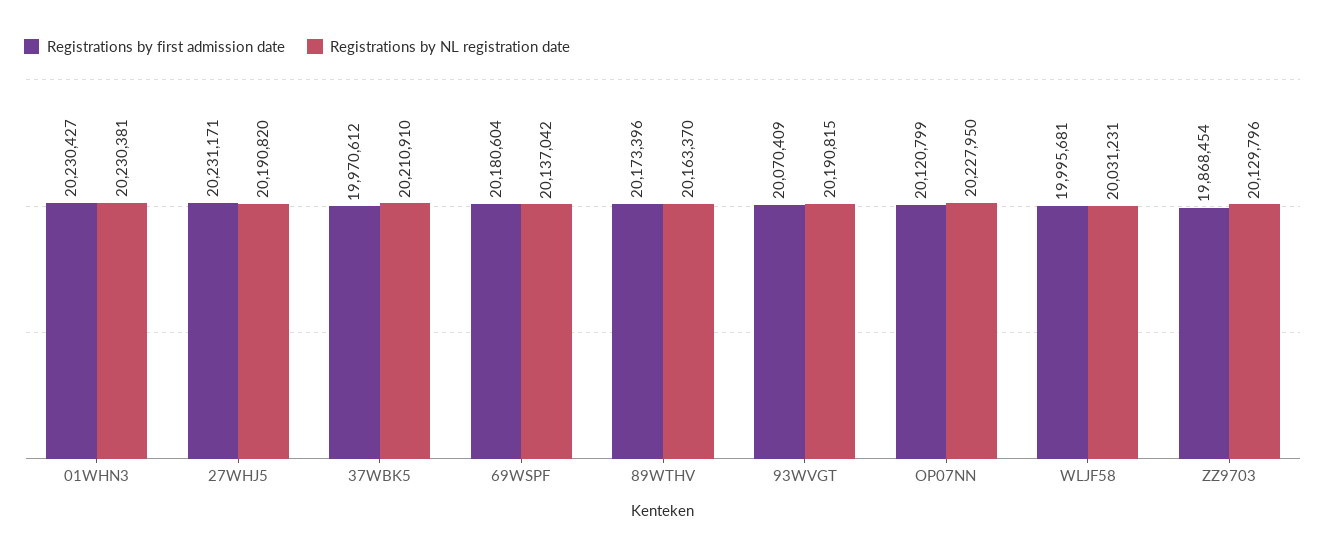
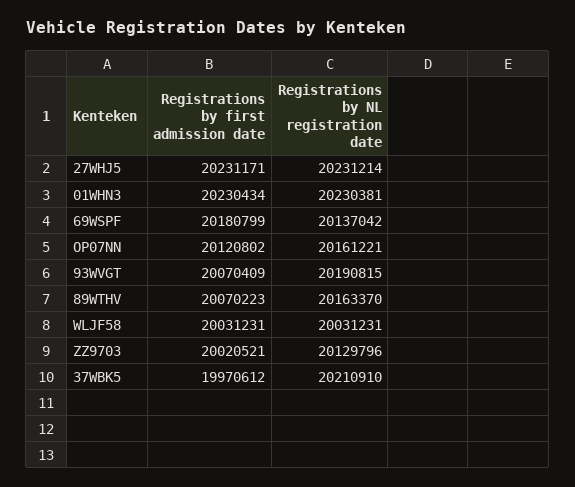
Registrations by first admission date, 01WHN3: 20230427 -> 20230434
Registrations by NL registration date, 27WHJ5: 20190820 -> 20231214
Registrations by first admission date, 69WSPF: 20180604 -> 20180799
Registrations by first admission date, 89WTHV: 20173396 -> 20070223
Registrations by first admission date, OP07NN: 20120799 -> 20120802
Registrations by NL registration date, OP07NN: 20227950 -> 20161221
Registrations by first admission date, WLJF58: 19995681 -> 20031231
Registrations by first admission date, ZZ9703: 19868454 -> 20020521

